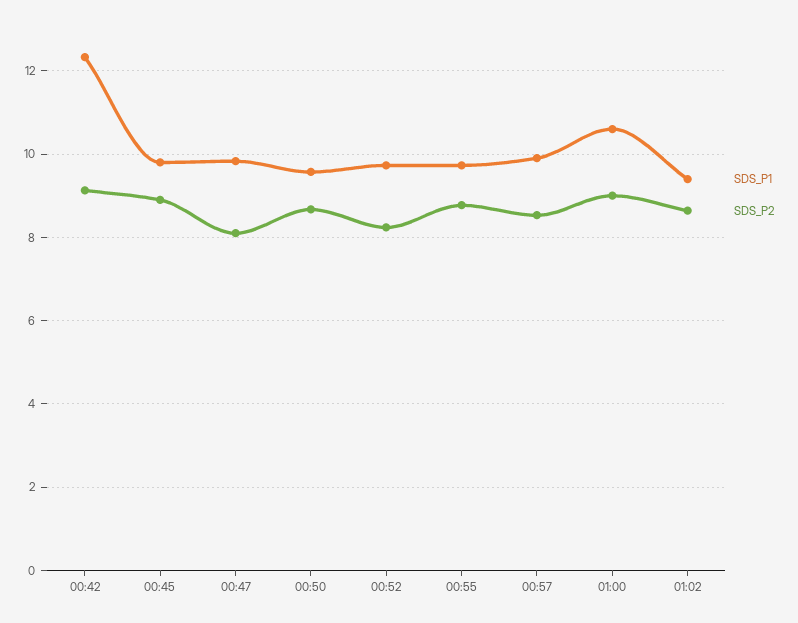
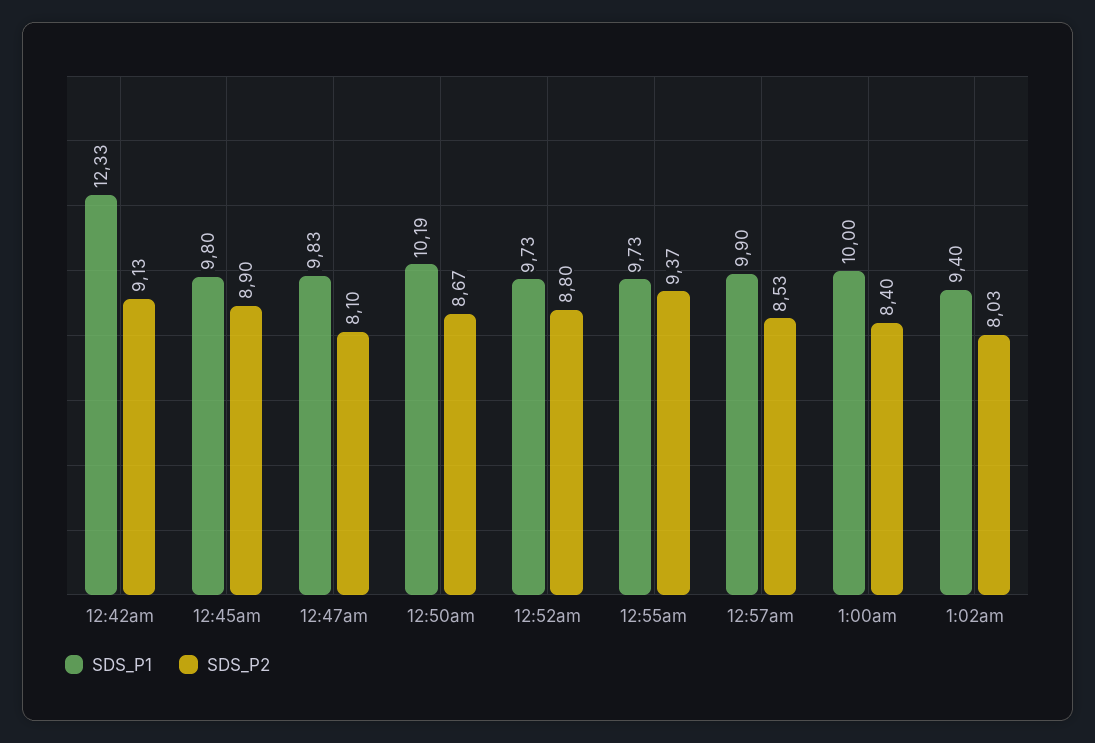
SDS_P1, 00:50: 9.6 -> 10.19
SDS_P2, 00:52: 8.2 -> 8.8
SDS_P2, 00:55: 8.8 -> 9.37
SDS_P1, 01:00: 10.6 -> 10
SDS_P2, 01:00: 9 -> 8.4
SDS_P2, 01:02: 8.6 -> 8.03

